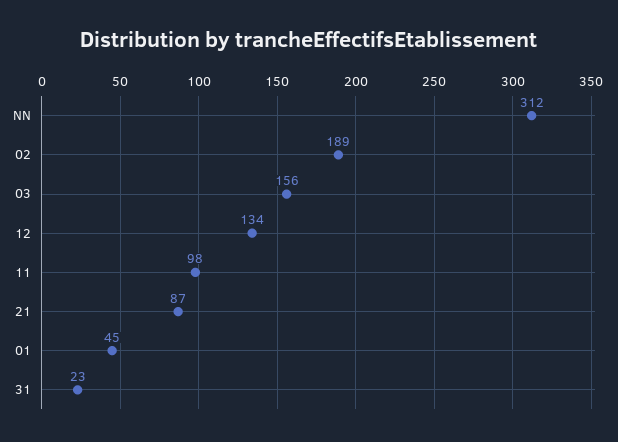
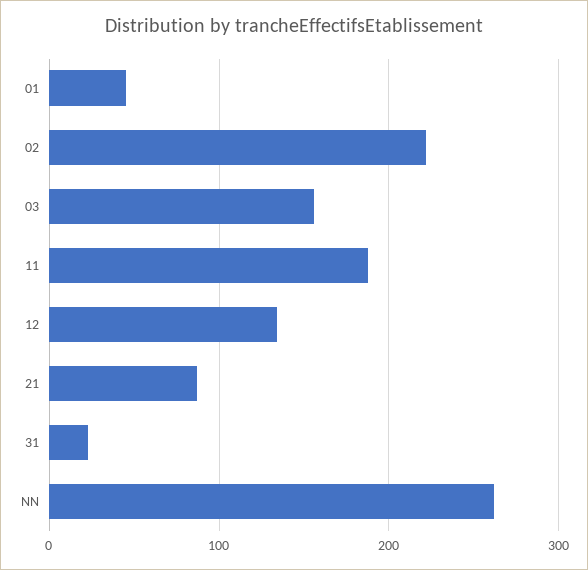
NN: 312 -> 260
02: 189 -> 220
11: 98 -> 190

